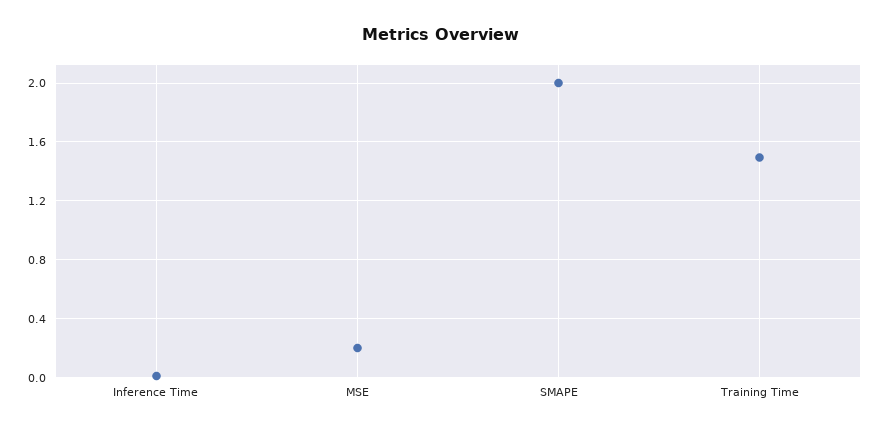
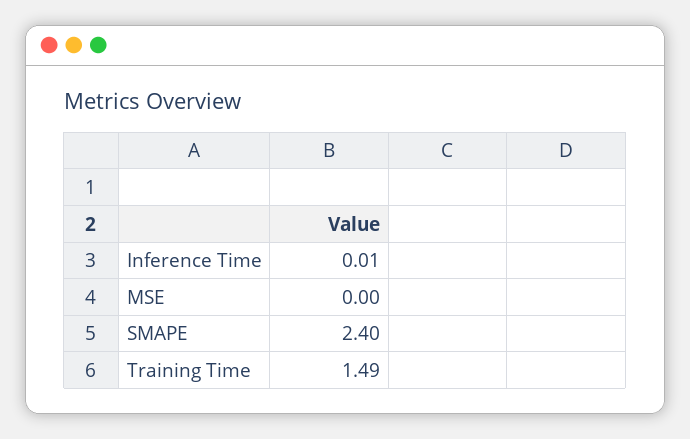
MSE: 0.2 -> 0
SMAPE: 2 -> 2.4

